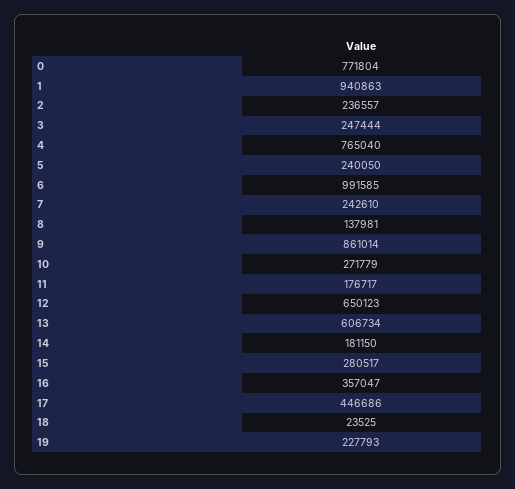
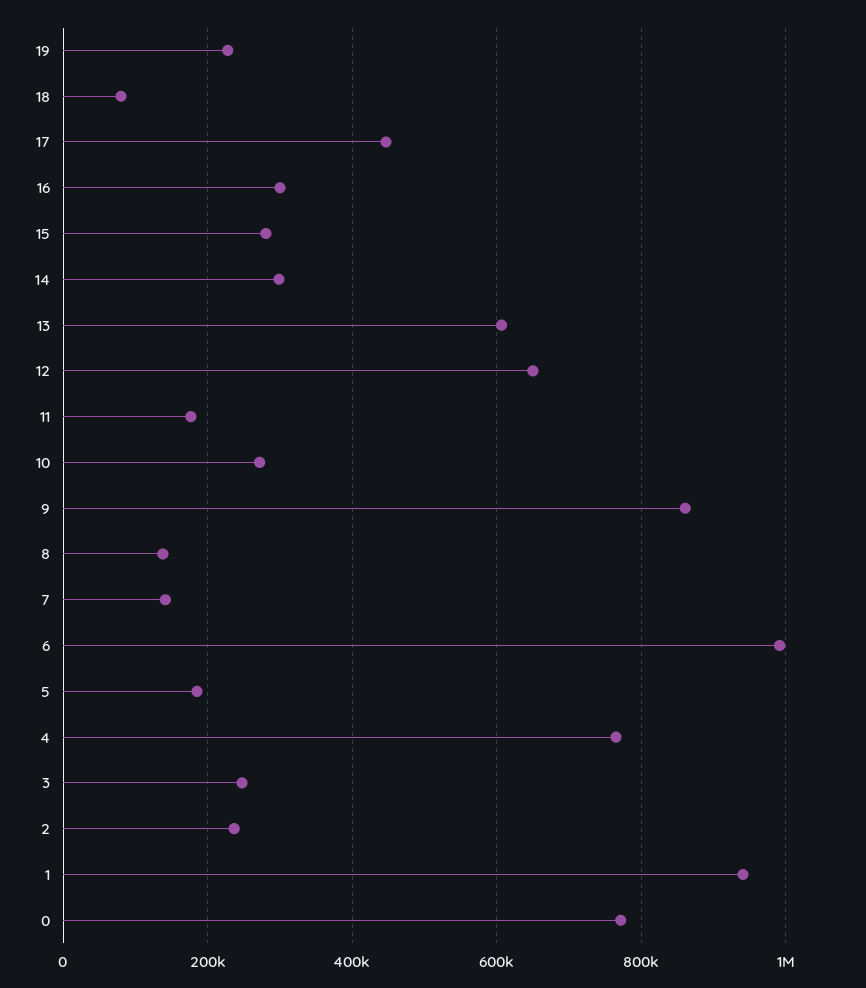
5: 240050 -> 180000
7: 242610 -> 140000
14: 181150 -> 300000
16: 357047 -> 300000
18: 23525 -> 80000

